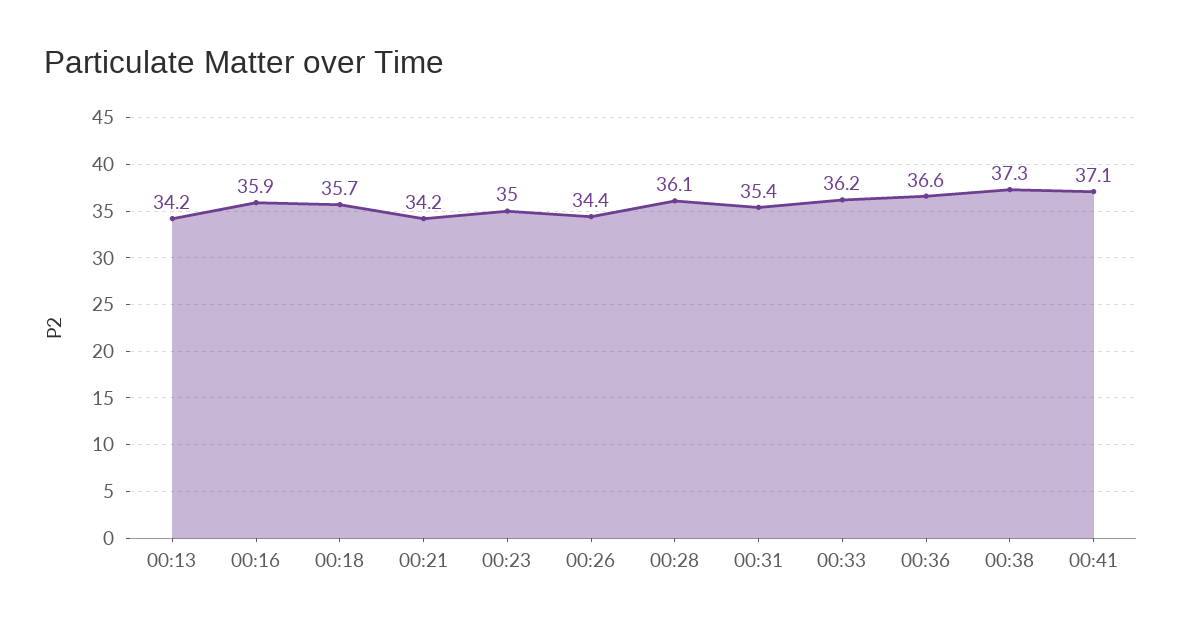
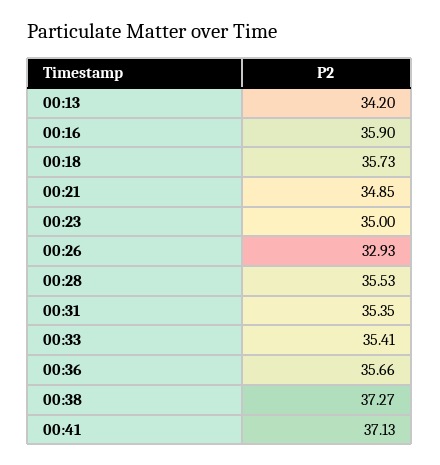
00:21: 34.2 -> 34.85
00:26: 34.4 -> 32.93
00:28: 36.1 -> 35.53
00:33: 36.2 -> 35.41
00:36: 36.6 -> 35.66

